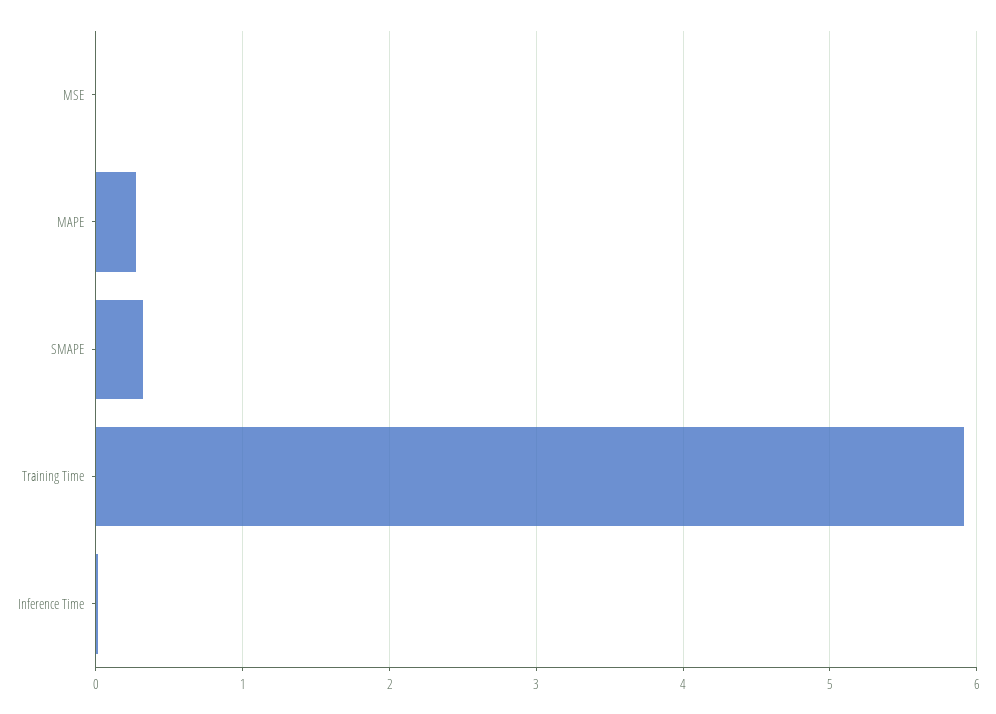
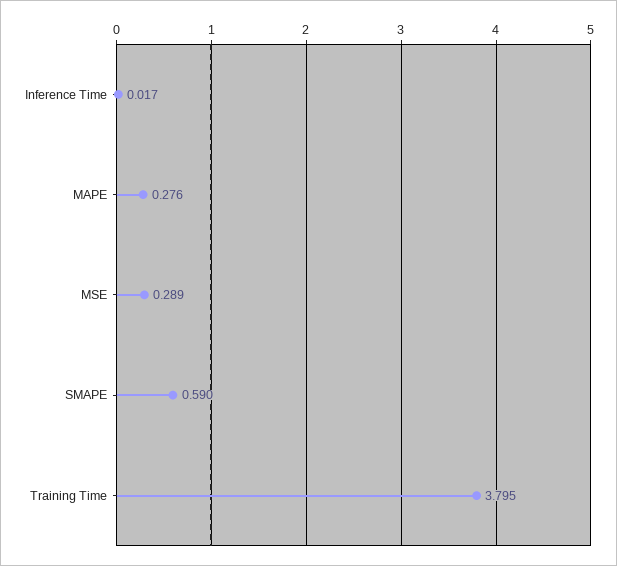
MSE: 0 -> 0.289
SMAPE: 0.3 -> 0.59
Training Time: 5.9 -> 3.795

